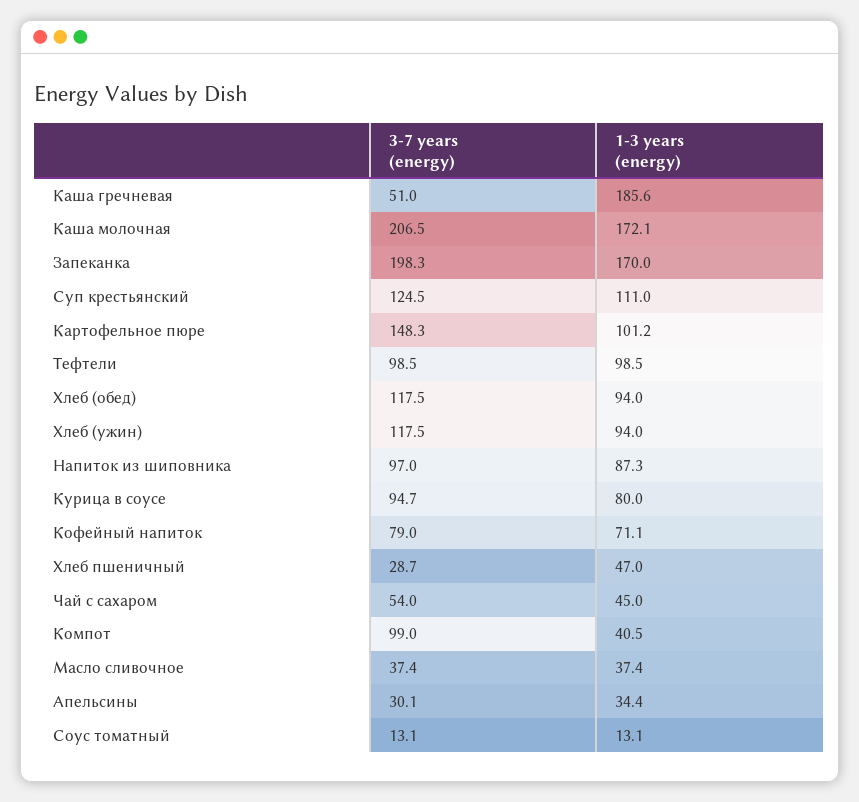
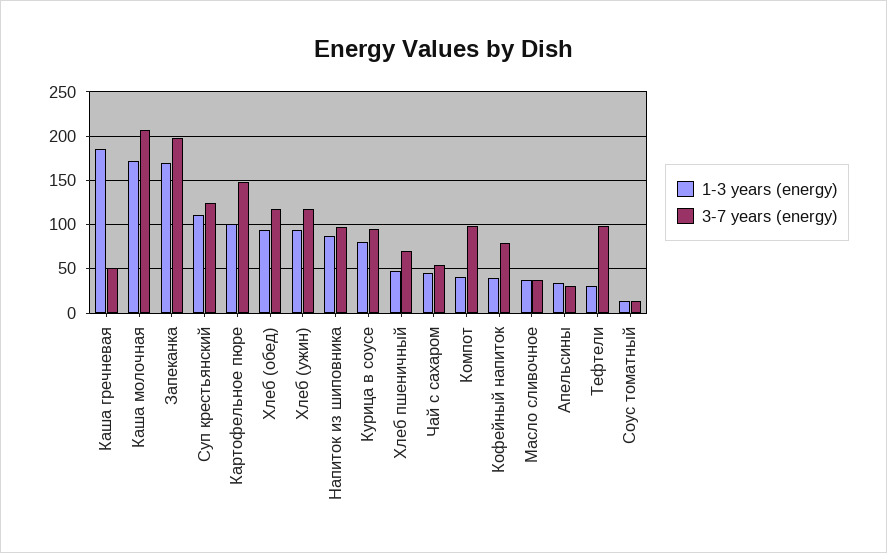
1-3 years (energy), Тефтели: 98.5 -> 30
1-3 years (energy), Кофейный напиток: 71.1 -> 40
3-7 years (energy), Хлеб пшеничный: 28.7 -> 70

